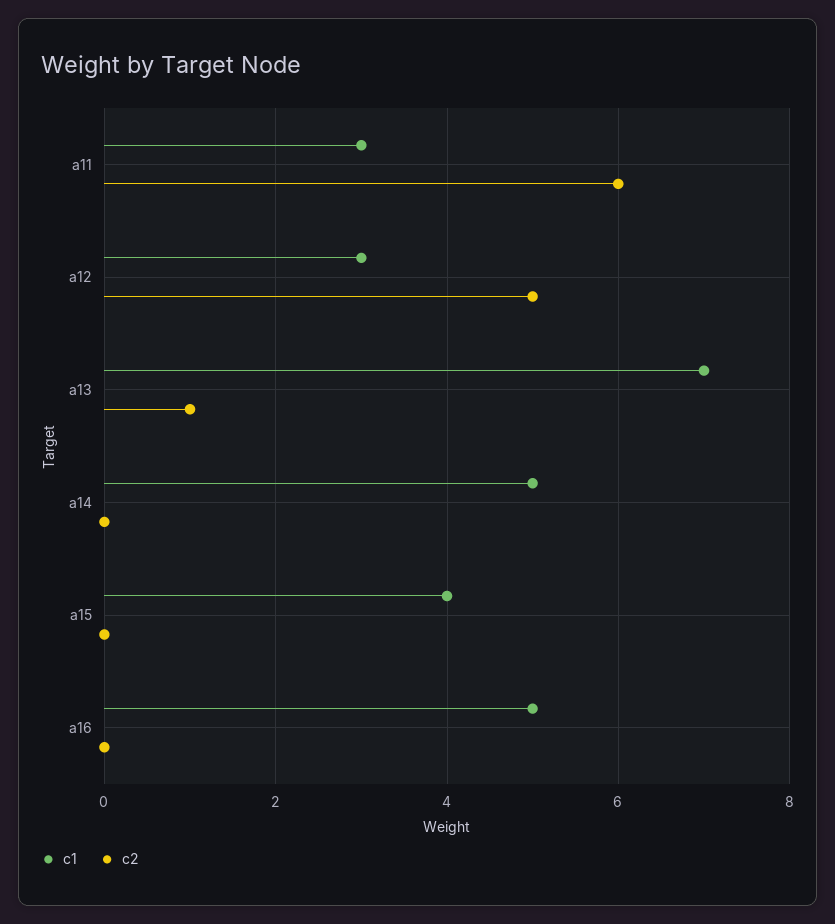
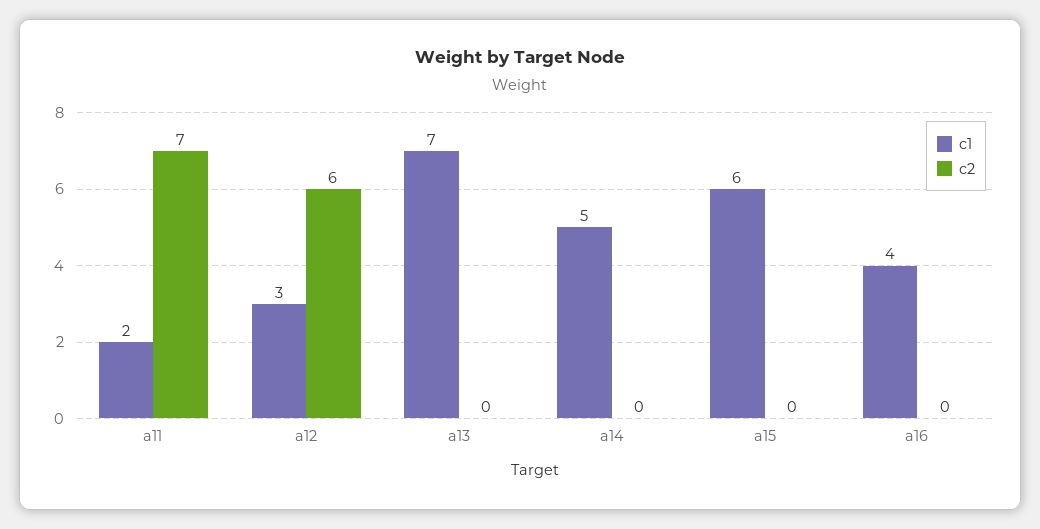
c1, a11: 3 -> 2
c2, a11: 6 -> 7
c2, a12: 5 -> 6
c2, a13: 1 -> 0
c1, a15: 4 -> 6
c1, a16: 5 -> 4

